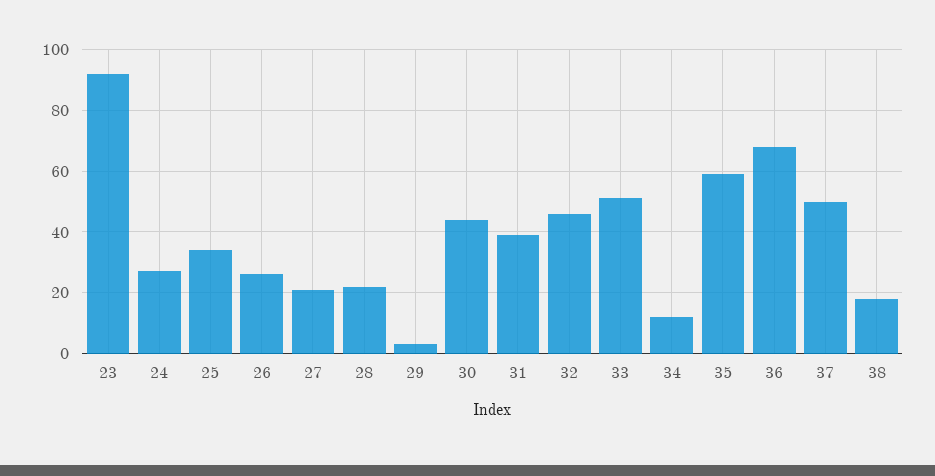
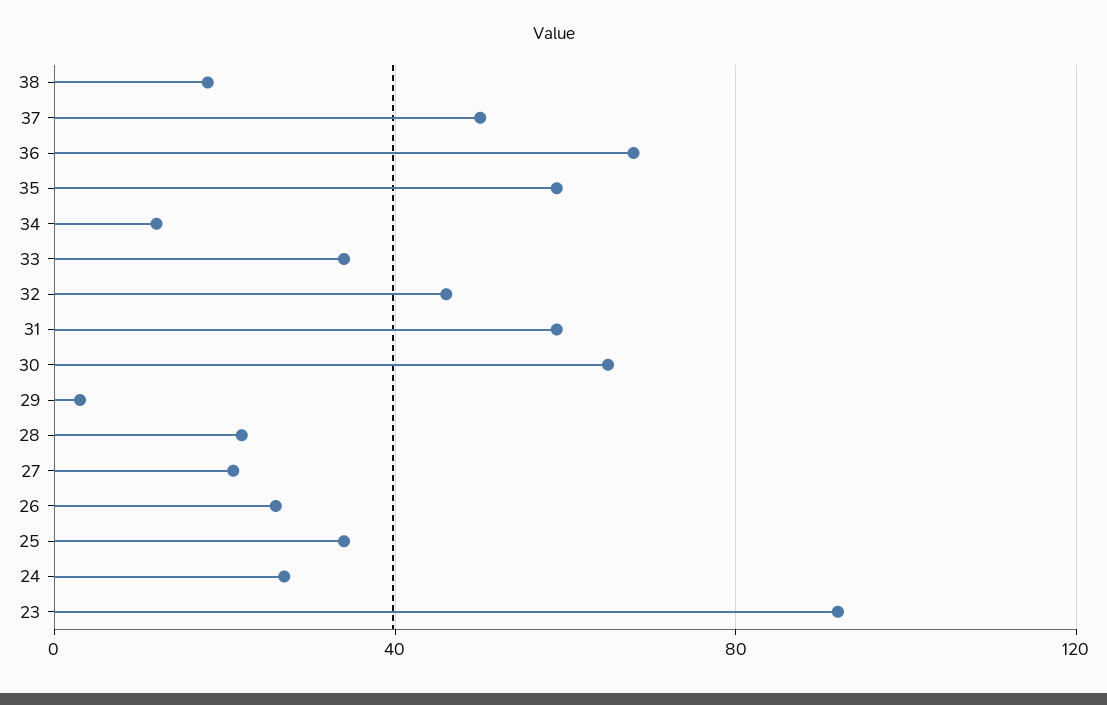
30: 45 -> 65
31: 40 -> 60
33: 50 -> 35

